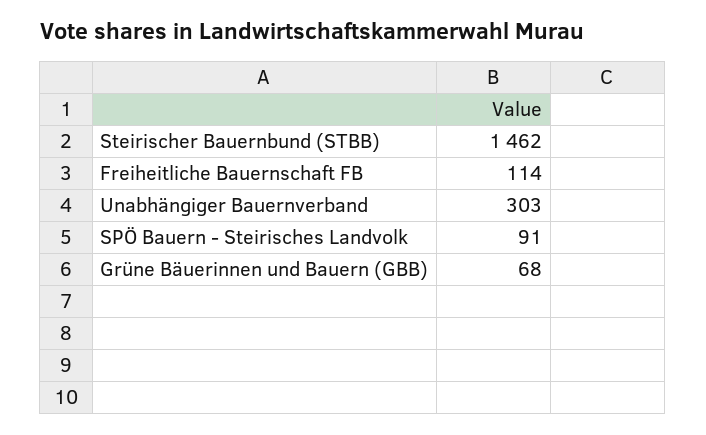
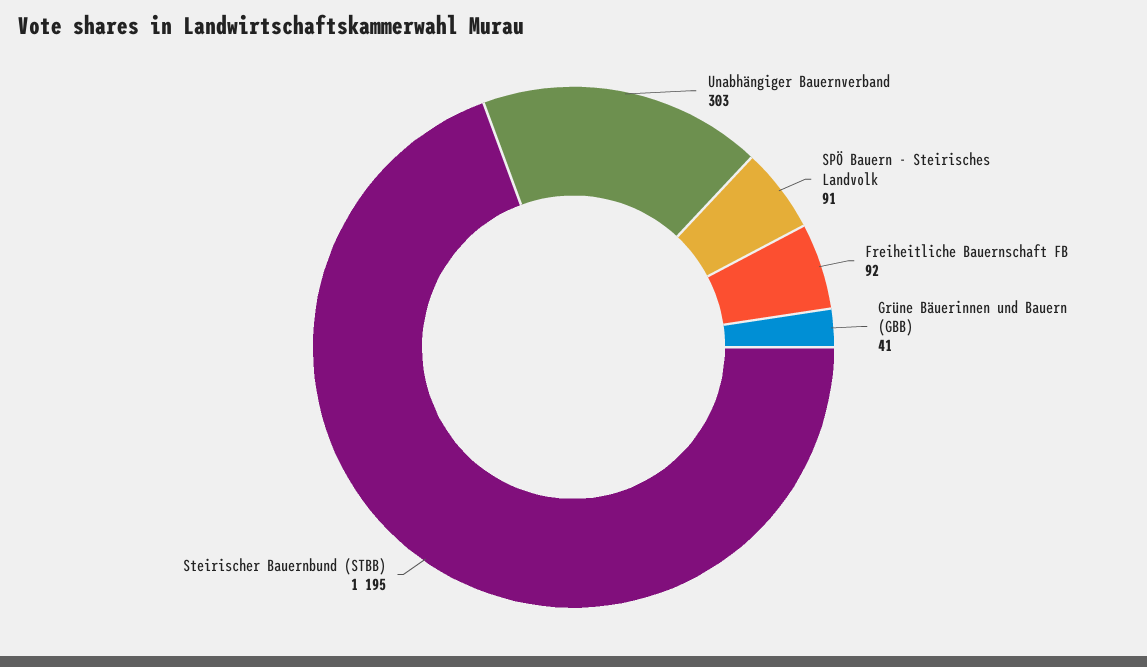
Steirischer Bauernbund (STBB): 1462 -> 1195
Freiheitliche Bauernschaft FB: 114 -> 92
Grüne Bäuerinnen und Bauern (GBB): 68 -> 41

